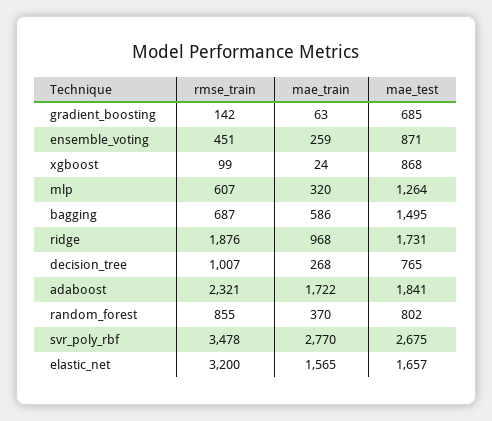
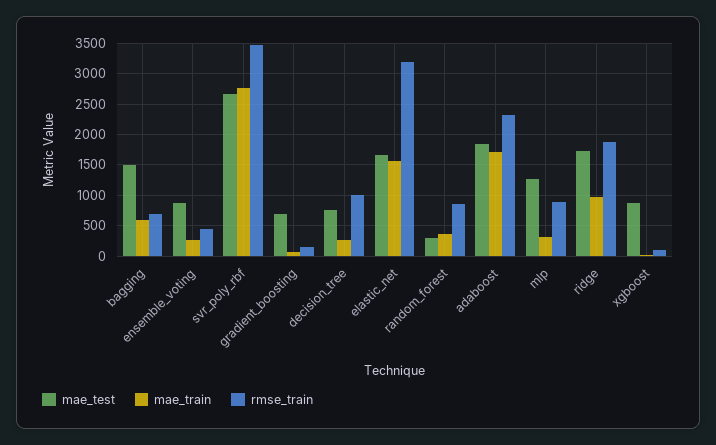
rmse_train, mlp: 607 -> 900
mae_test, random_forest: 802 -> 300

